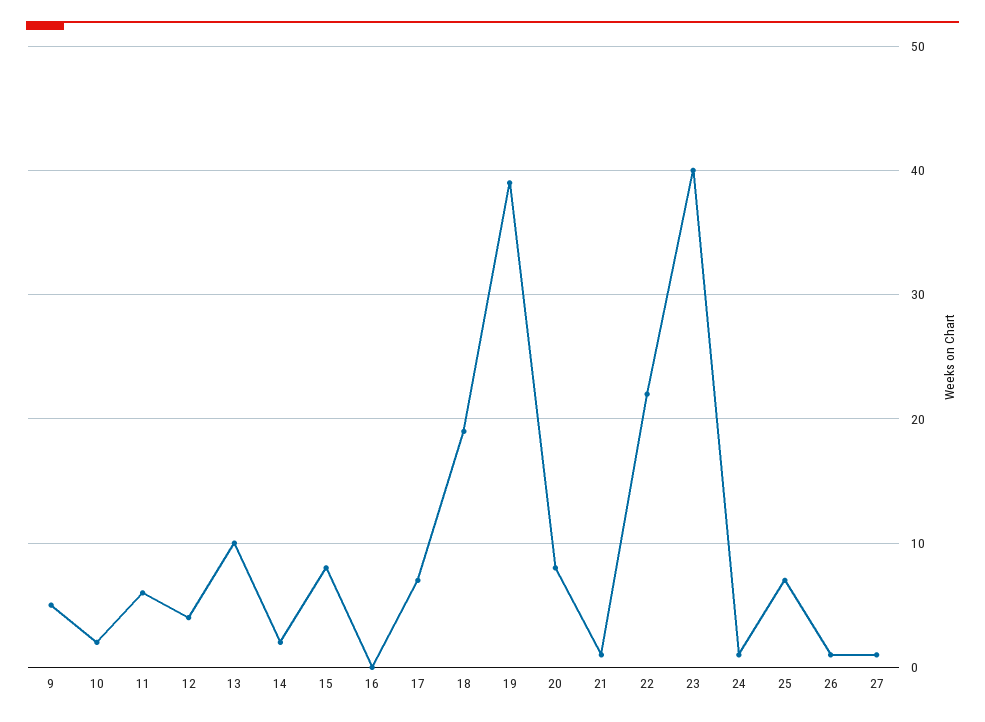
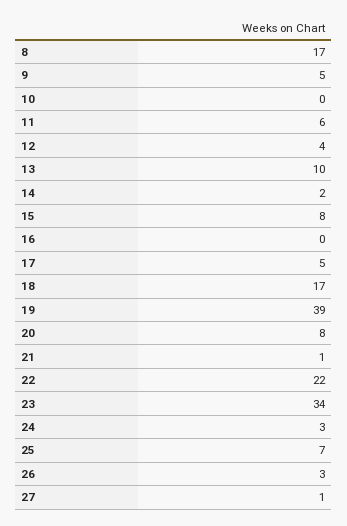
10: 2 -> 0
17: 7 -> 5
18: 19 -> 17
23: 40 -> 34
24: 1 -> 3
26: 1 -> 3
8: none -> 17

